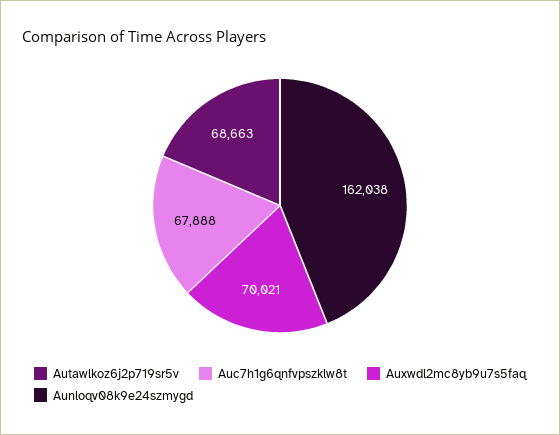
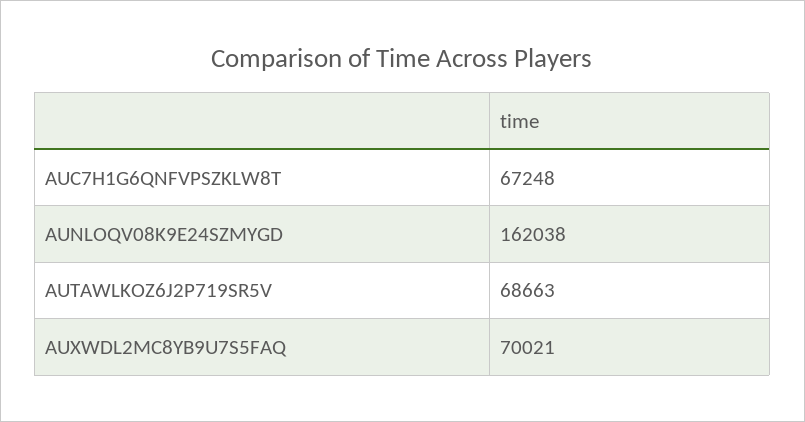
Auc7h1g6qnfvpszklw8t: 67888 -> 67248

